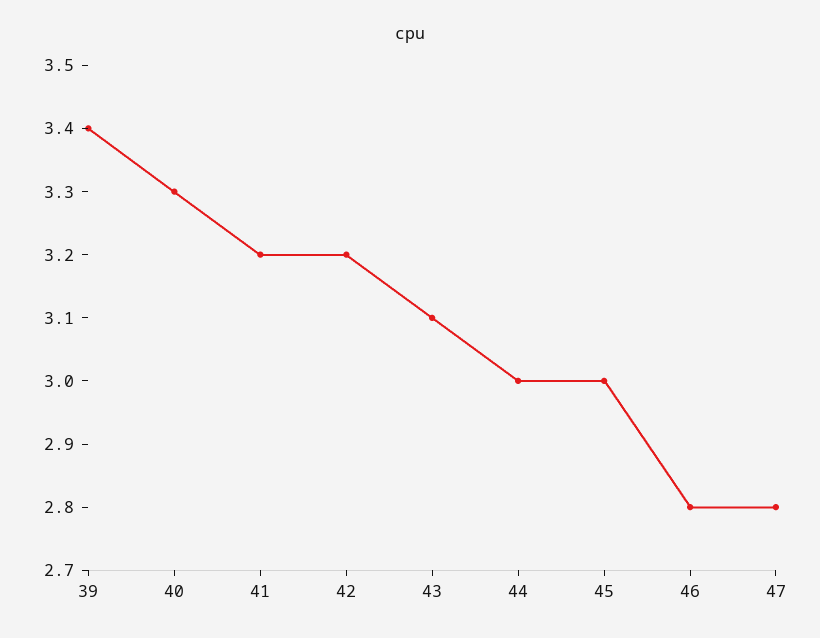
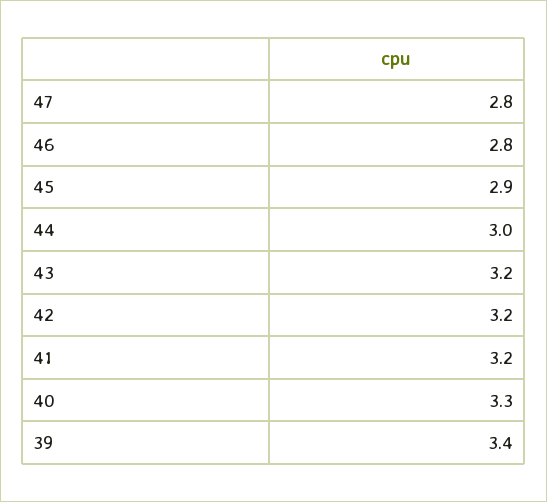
43: 3.1 -> 3.2
45: 3 -> 2.9

